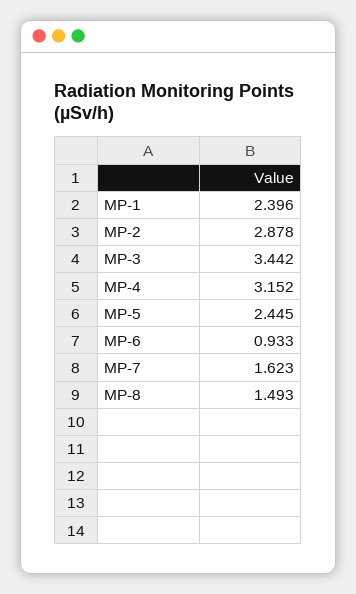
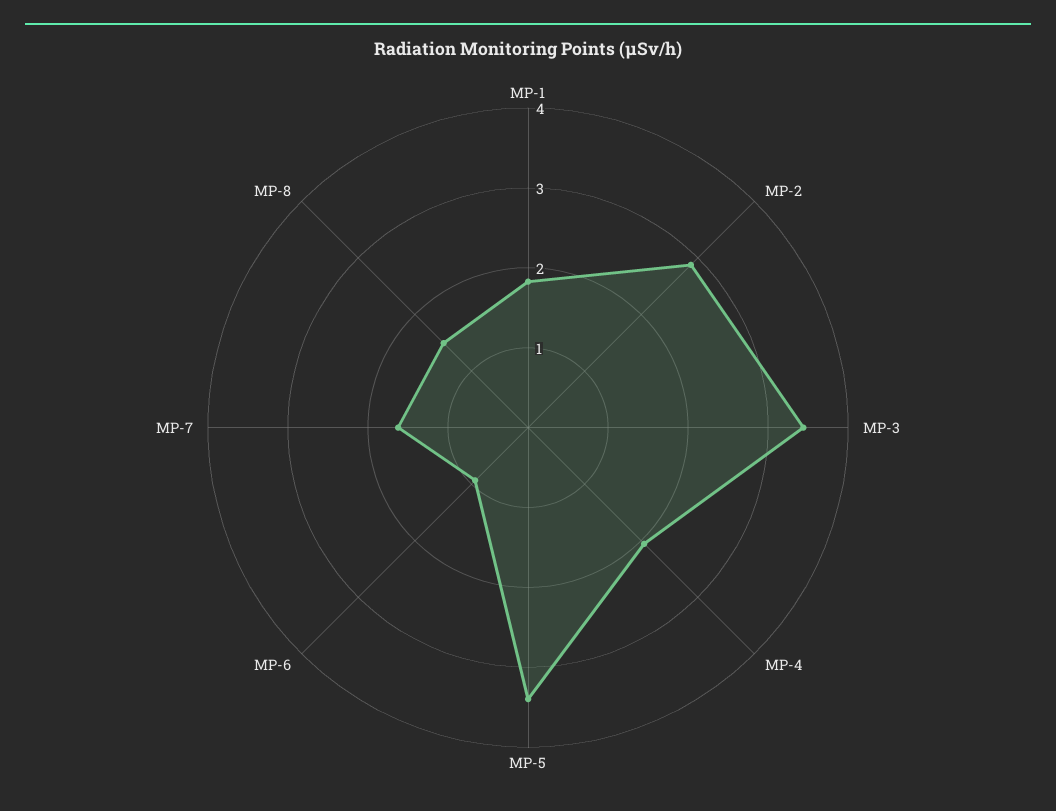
MP-1: 2.396 -> 1.8
MP-4: 3.152 -> 2
MP-5: 2.445 -> 3.4

